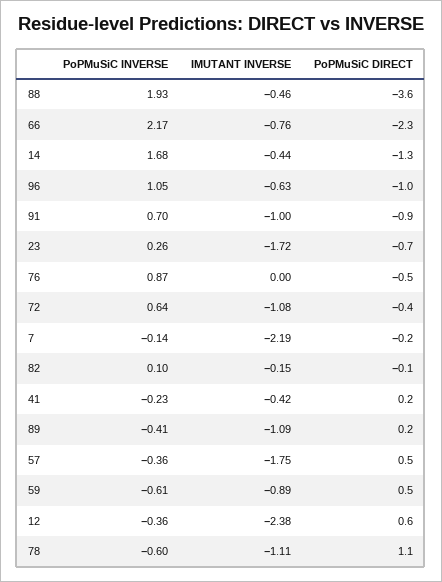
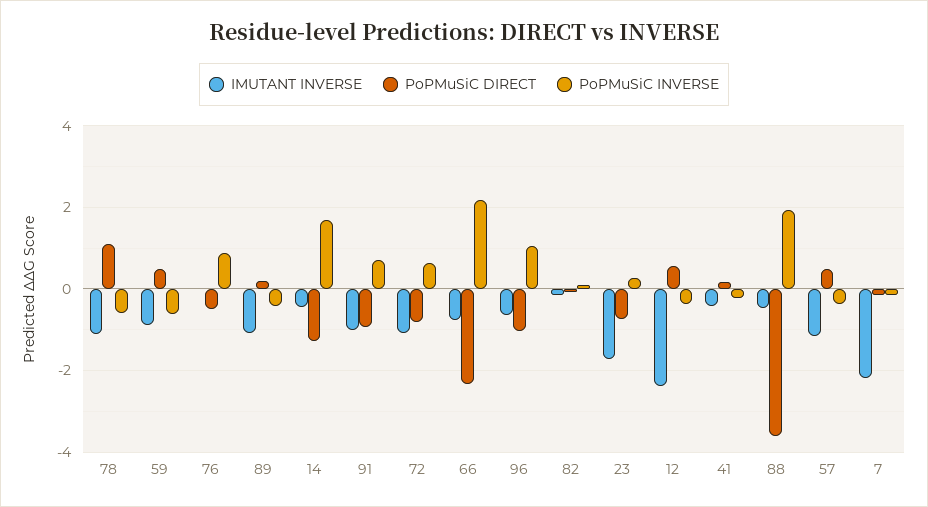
PoPMuSiC DIRECT, 72: -0.4 -> -0.8
IMUTANT INVERSE, 57: -1.75 -> -1.2

